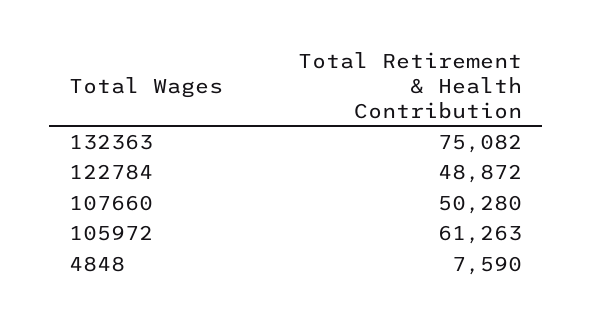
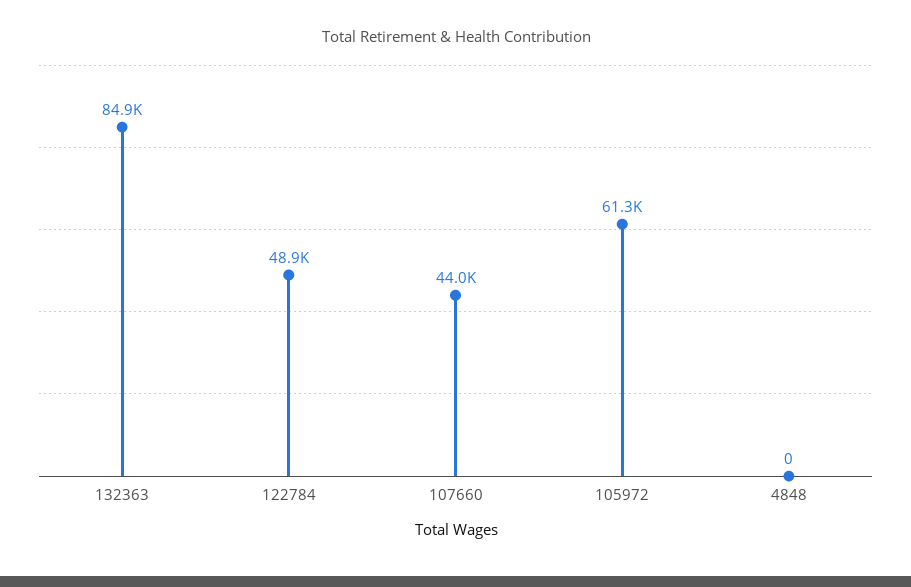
132363: 75082 -> 84900
107660: 50280 -> 44000
4848: 7590 -> 0

